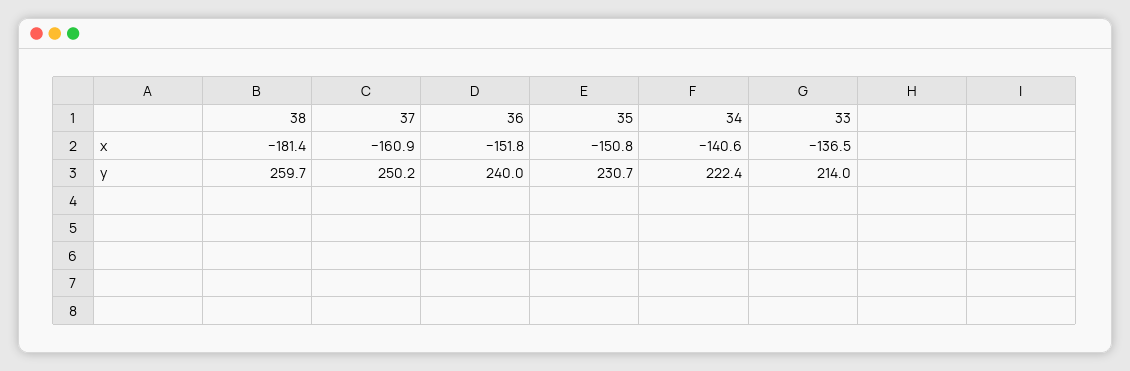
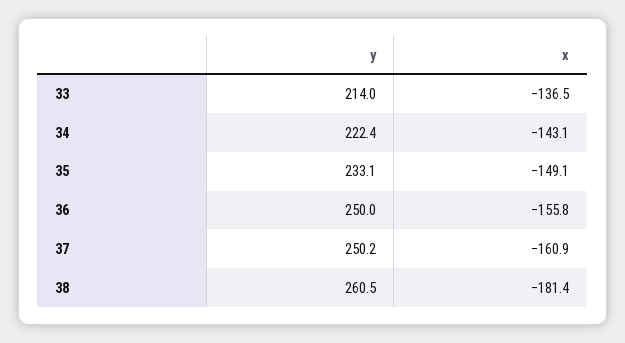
36, x: -151.8 -> -155.8
35, x: -150.8 -> -149.1
34, x: -140.6 -> -143.1
38, y: 259.7 -> 260.5
36, y: 240 -> 250
35, y: 230.7 -> 233.1

